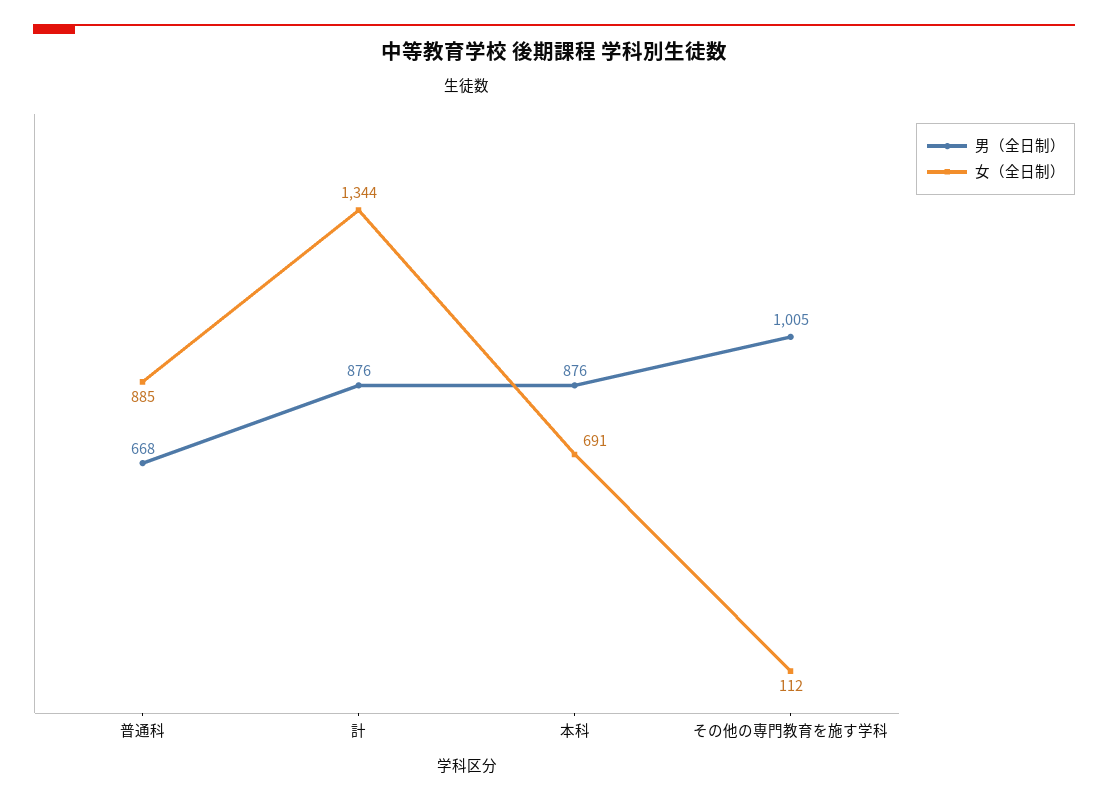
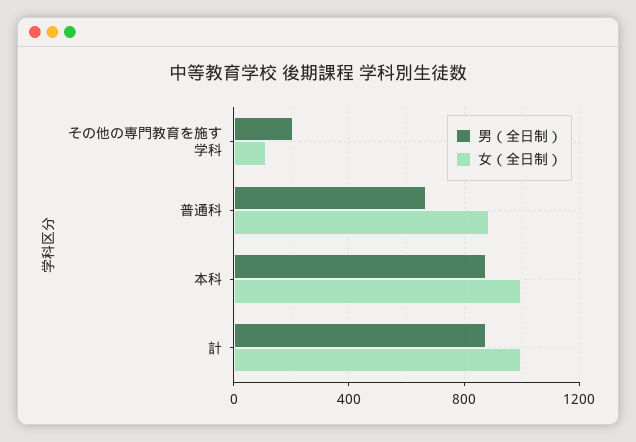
女（全日制）, 計: 1344 -> 1000
女（全日制）, 本科: 691 -> 1000
男（全日制）, その他の専門教育を施す学科: 1005 -> 200

